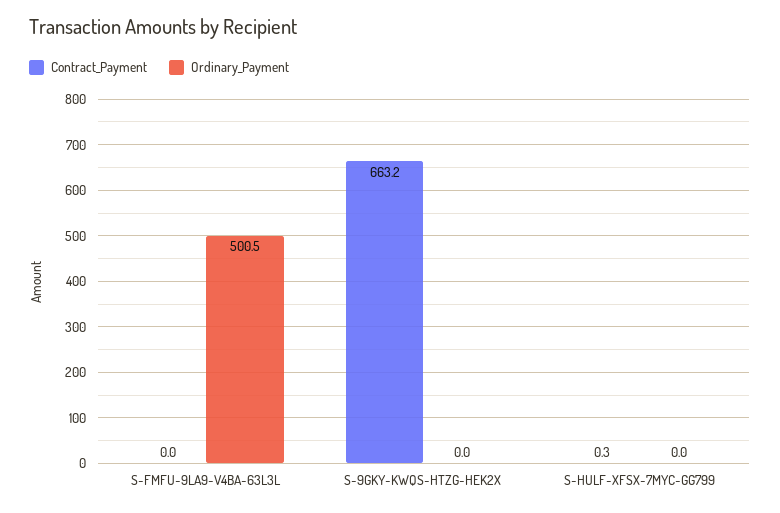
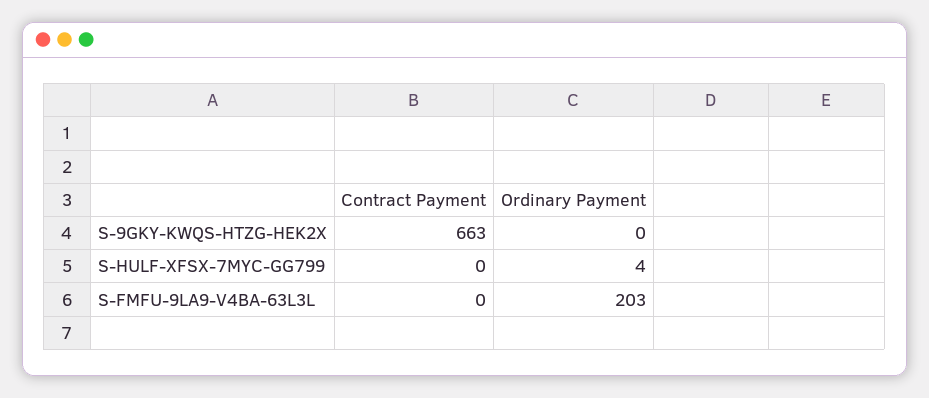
Ordinary_Payment, S-FMFU-9LA9-V4BA-63L3L: 500.5 -> 203
Ordinary_Payment, S-HULF-XFSX-7MYC-GG799: 0 -> 4

